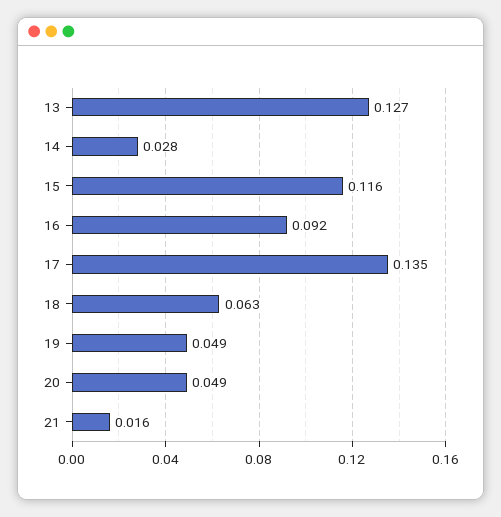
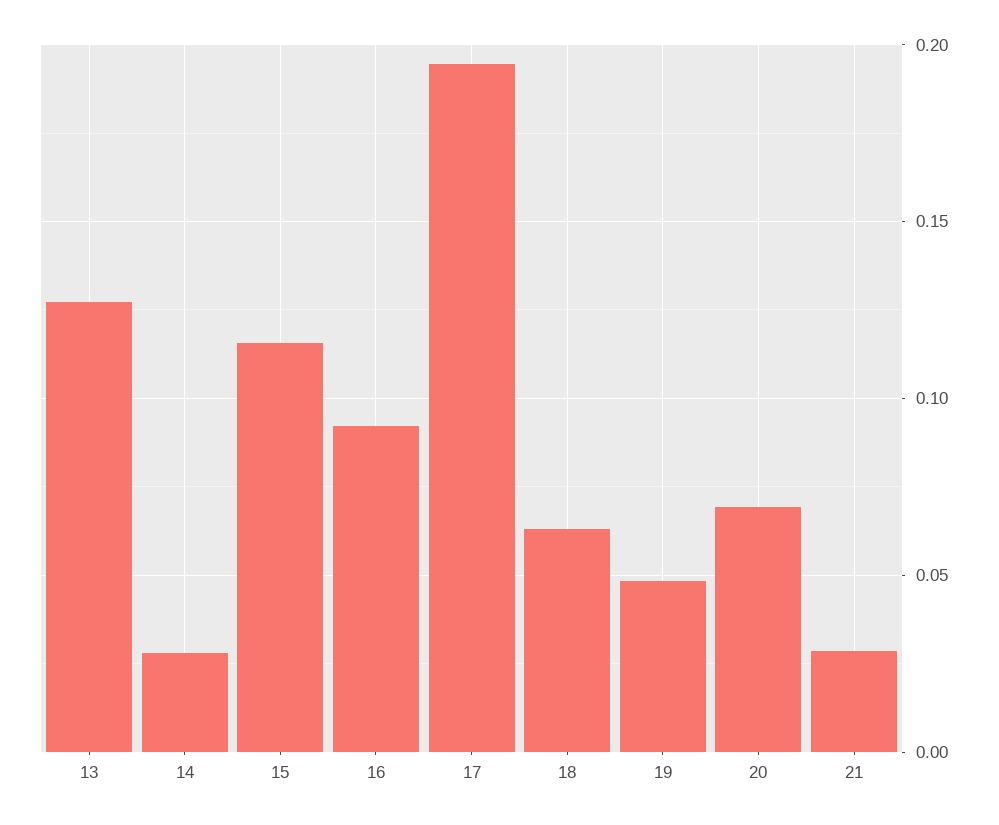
17: 0.135 -> 0.195
20: 0.049 -> 0.07
21: 0.016 -> 0.03

